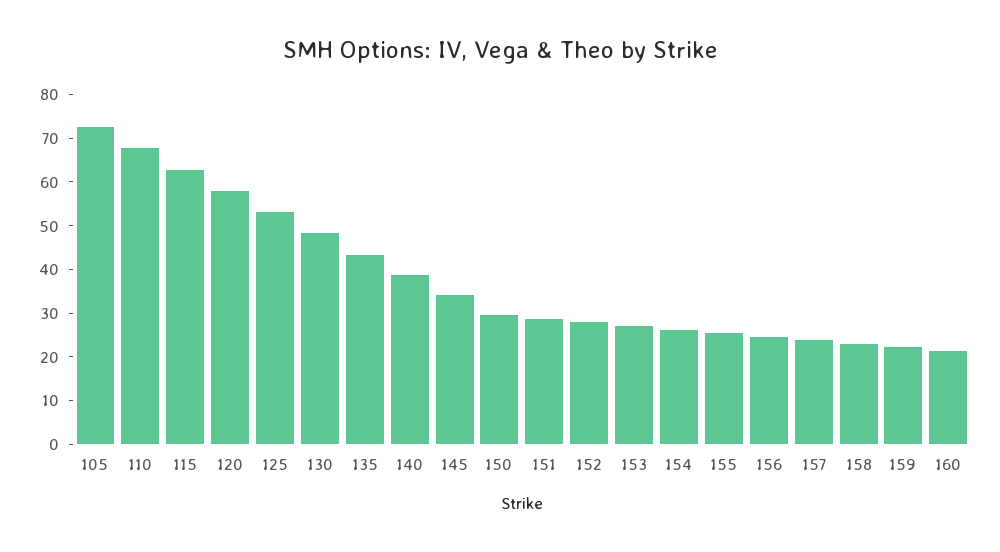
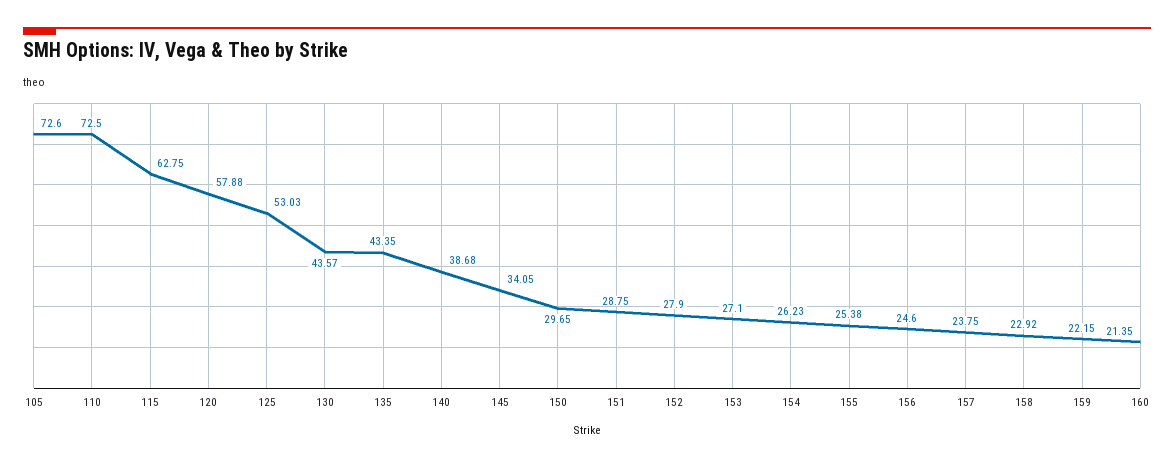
110: 68 -> 72.5
130: 48 -> 43.57

